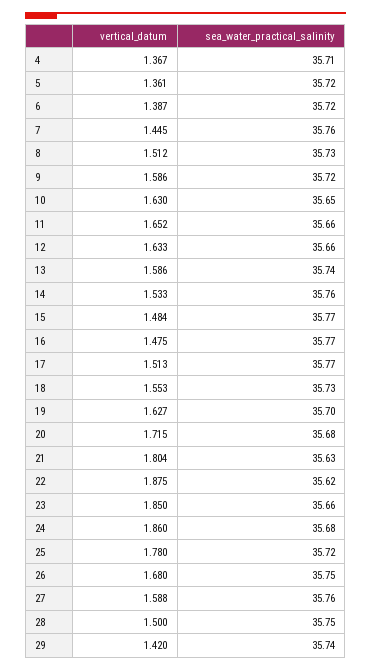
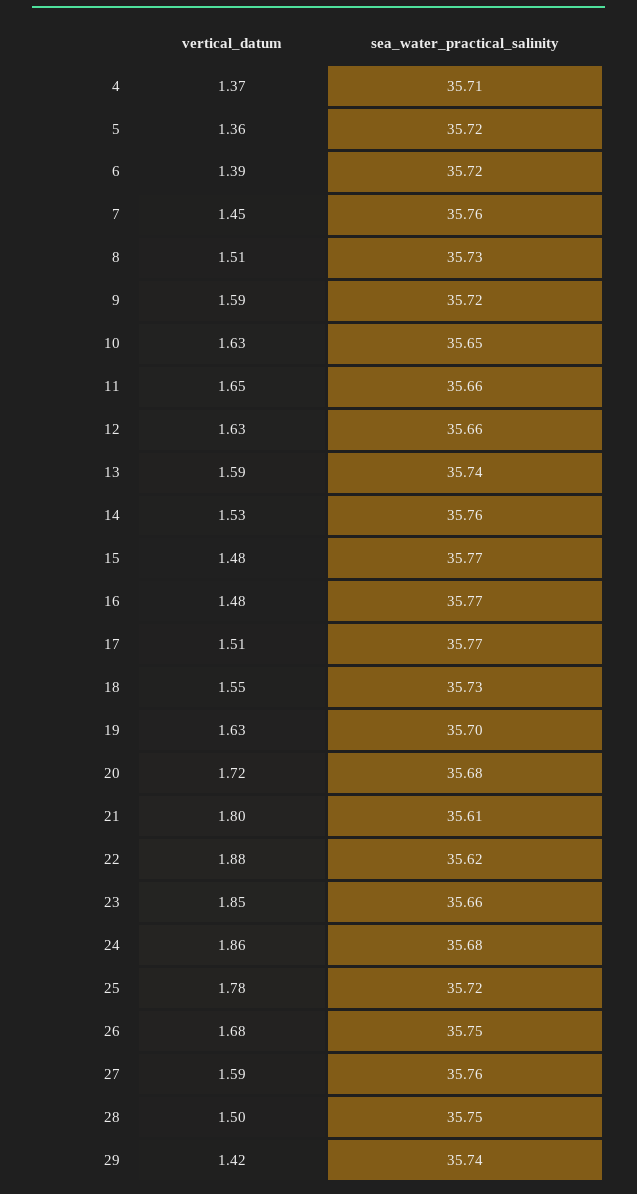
sea_water_practical_salinity, 21: 35.63 -> 35.61

